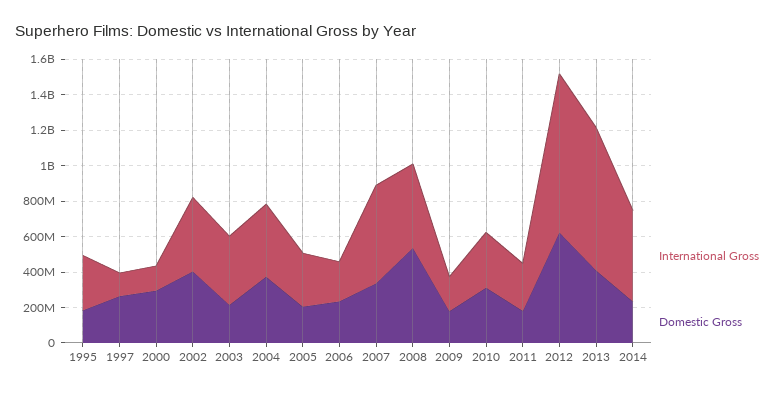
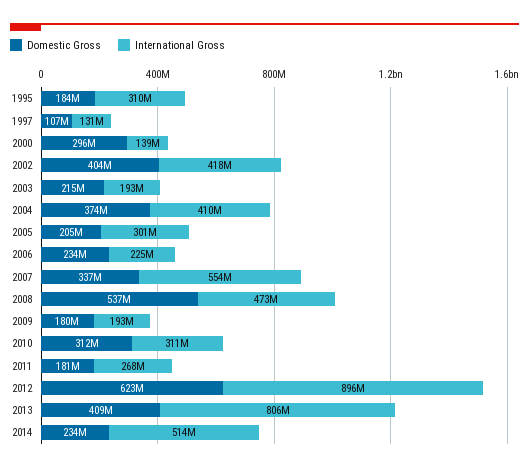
Domestic Gross, 1997: 250000000 -> 107000000
International Gross, 2003: 400000000 -> 193000000

